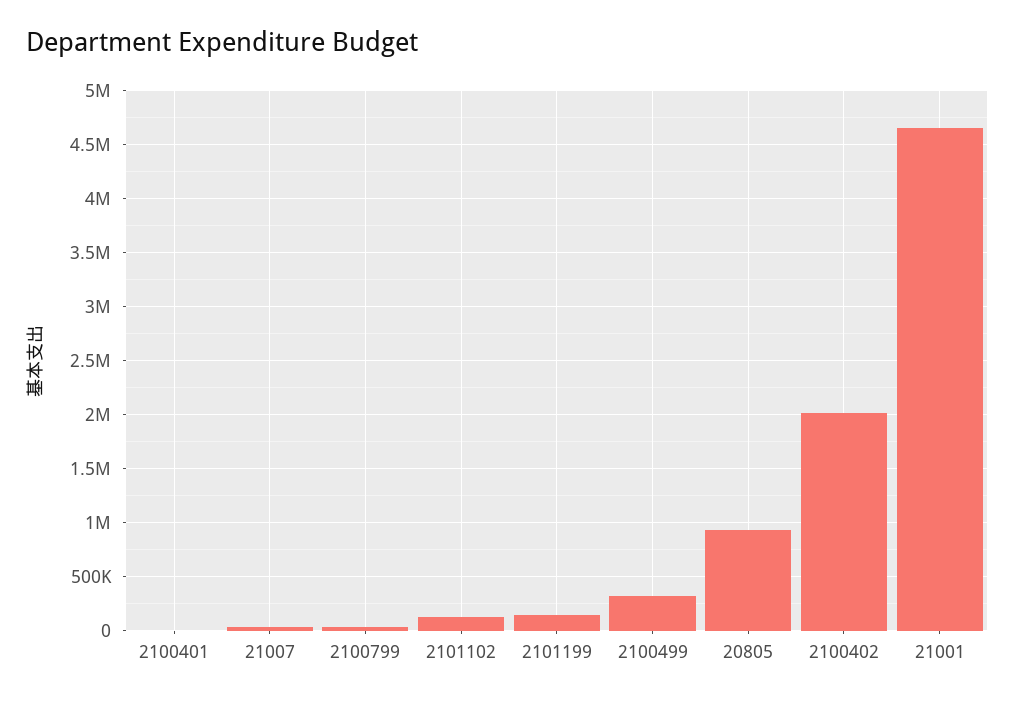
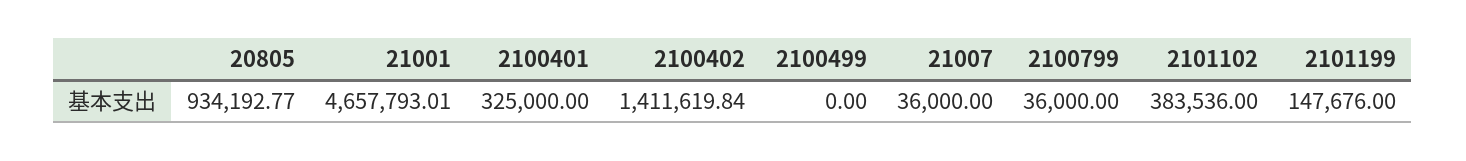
2100401: 0 -> 325000
2101102: 100000 -> 383536
2100499: 300000 -> 0
2100402: 2000000 -> 1411619.84

